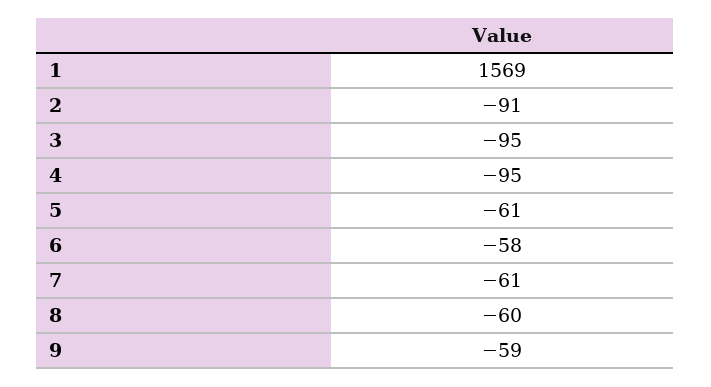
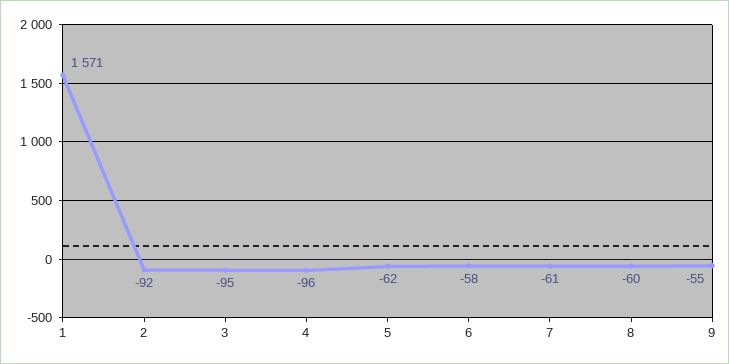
1: 1569 -> 1571
2: -91 -> -92
4: -95 -> -96
5: -61 -> -62
9: -59 -> -55

